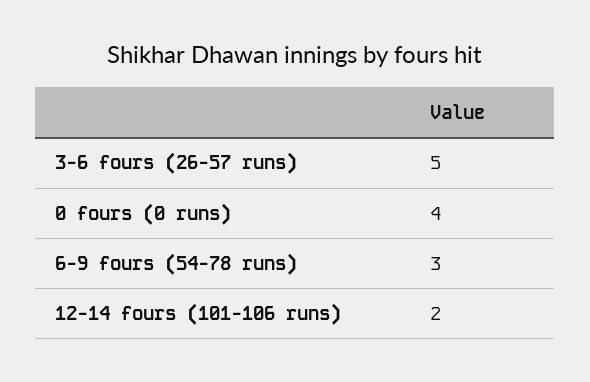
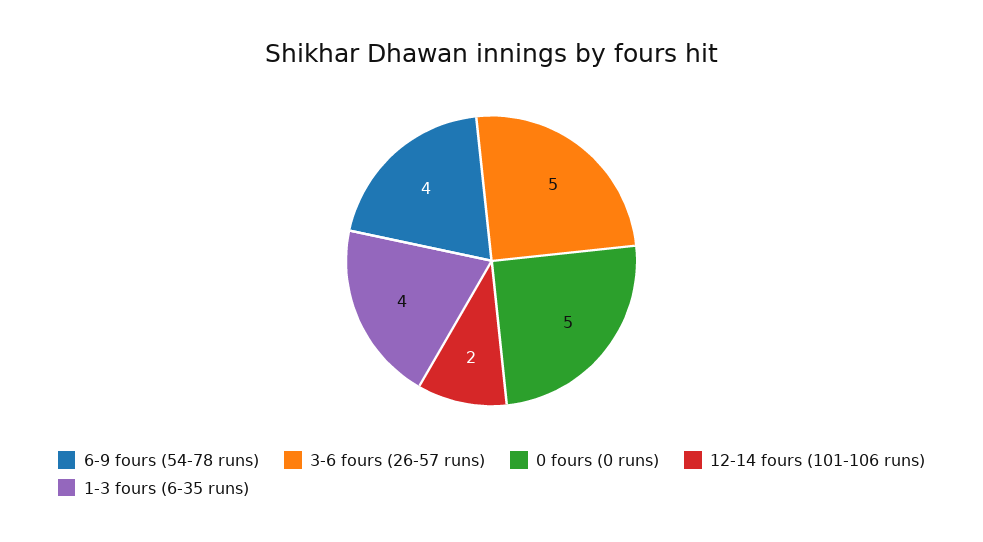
0 fours (0 runs): 4 -> 5
6-9 fours (54-78 runs): 3 -> 4
1-3 fours (6-35 runs): none -> 4

